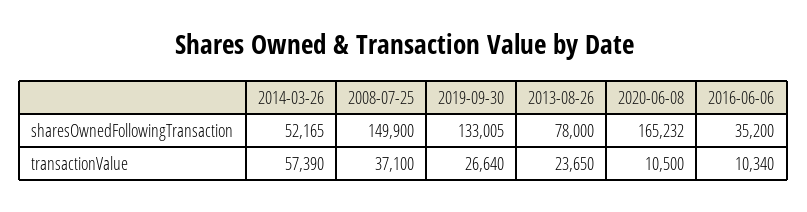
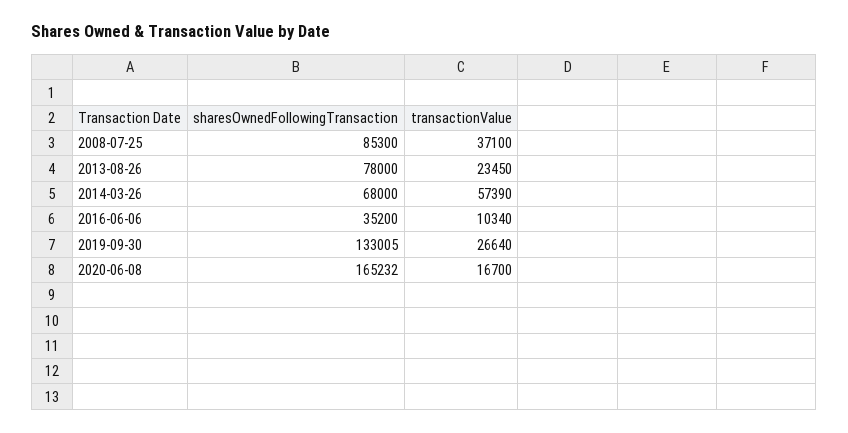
2014-03-26, sharesOwnedFollowingTransaction: 52165 -> 68000
2008-07-25, sharesOwnedFollowingTransaction: 149900 -> 85300
2013-08-26, transactionValue: 23650 -> 23450
2020-06-08, transactionValue: 10500 -> 16700

